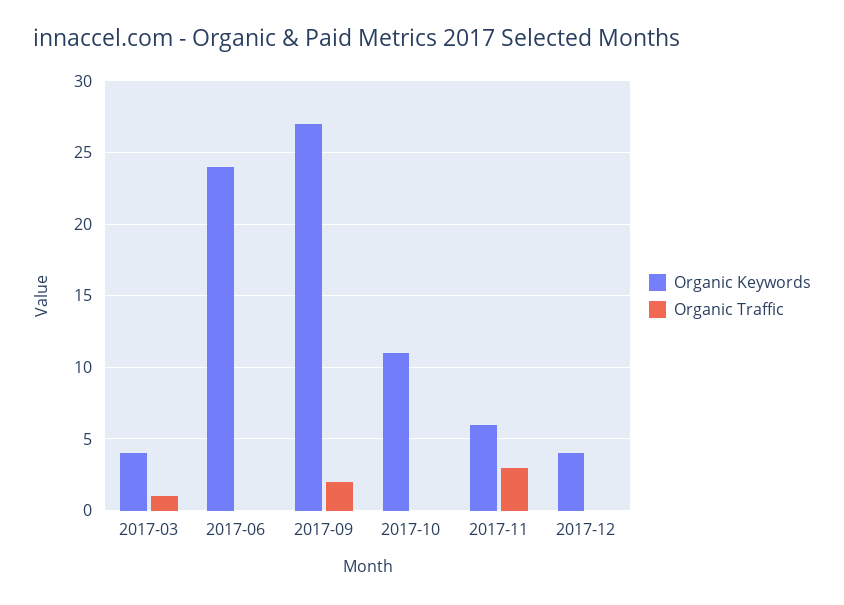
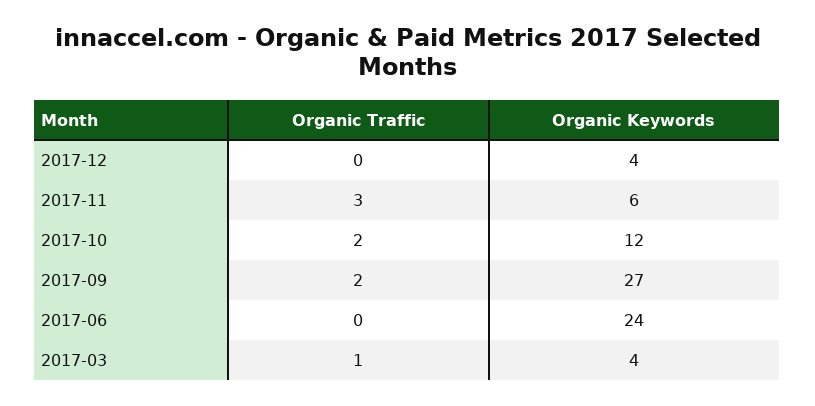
Organic Keywords, 2017-10: 11 -> 12
Organic Traffic, 2017-10: 0 -> 2

